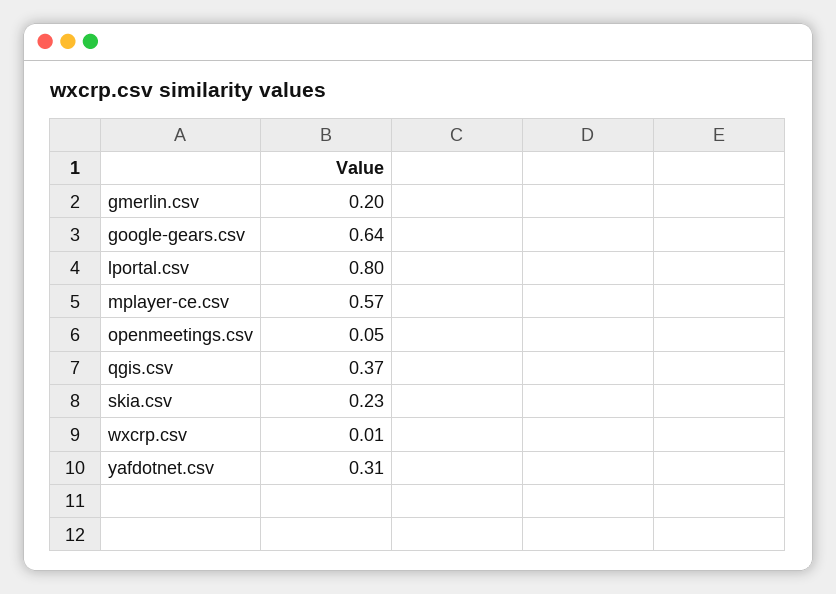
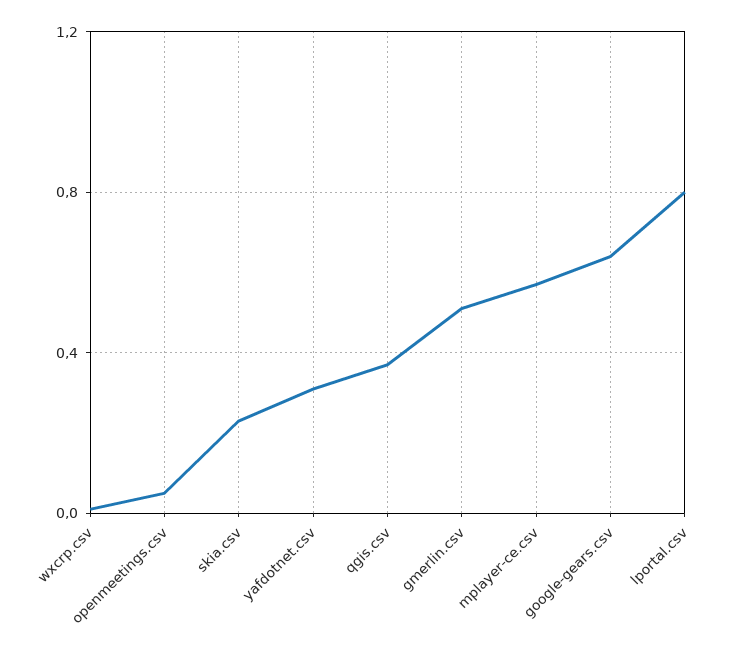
gmerlin.csv: 0.2 -> 0.5

